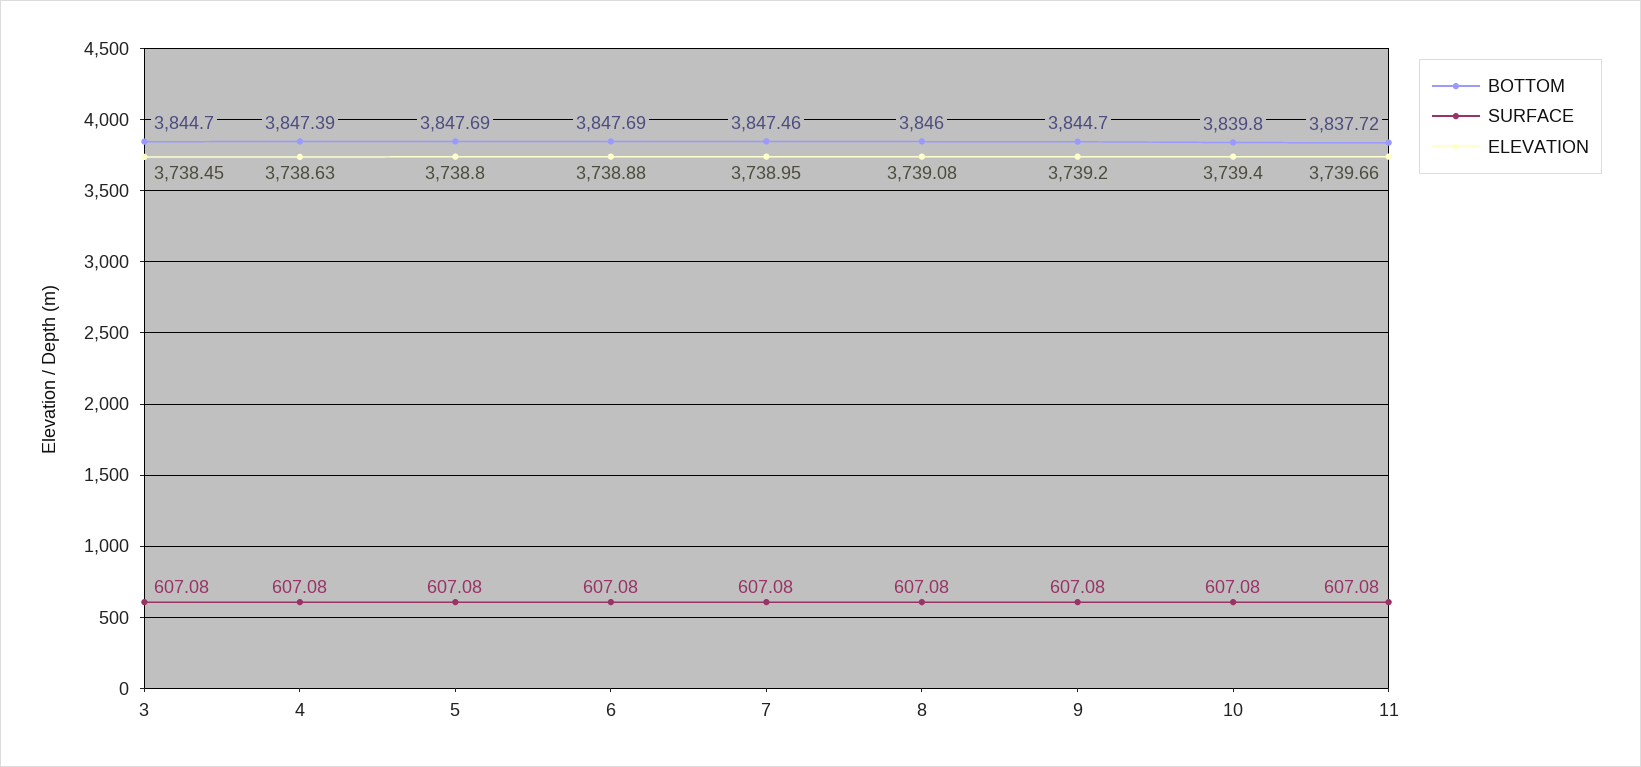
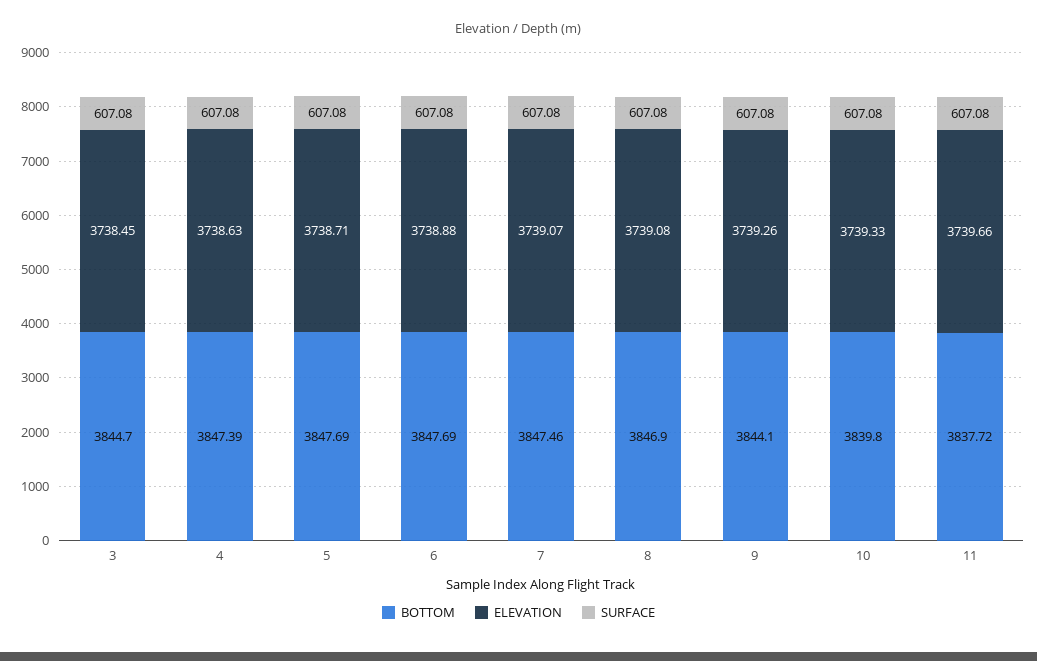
ELEVATION, 5: 3738.8 -> 3738.71
ELEVATION, 7: 3738.95 -> 3739.07
BOTTOM, 8: 3846 -> 3846.9
BOTTOM, 9: 3844.7 -> 3844.1
ELEVATION, 9: 3739.2 -> 3739.26
ELEVATION, 10: 3739.4 -> 3739.33

